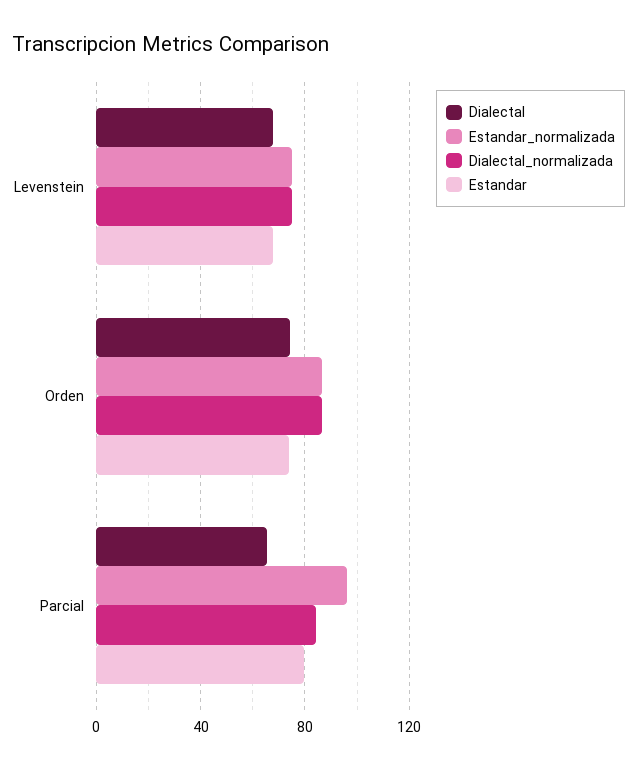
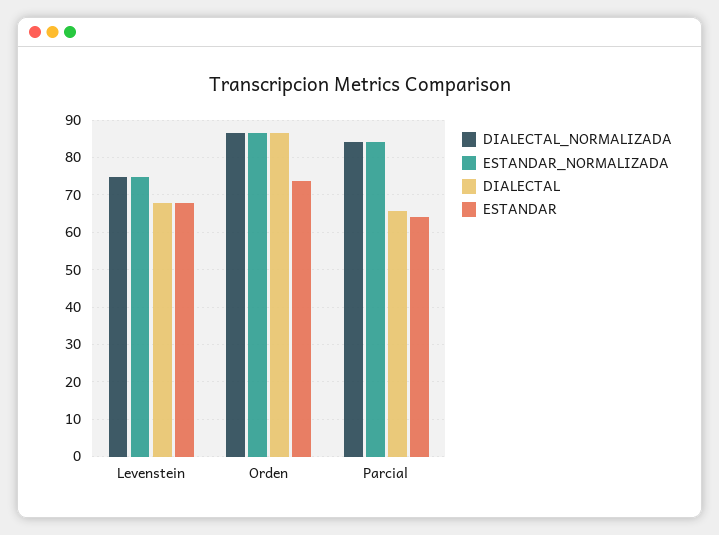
Dialectal, Orden: 75 -> 86
Estandar_normalizada, Parcial: 95 -> 84
Estandar, Parcial: 80 -> 64

